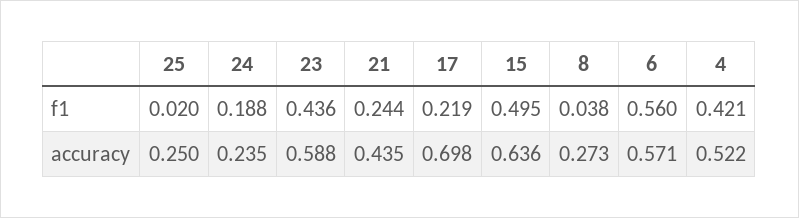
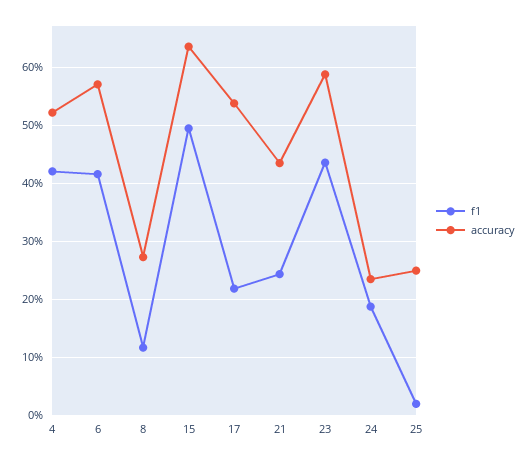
f1, 8: 0.038 -> 0.12
f1, 6: 0.56 -> 0.42
accuracy, 17: 0.698 -> 0.54

